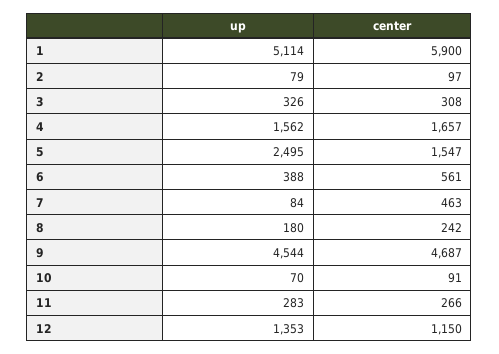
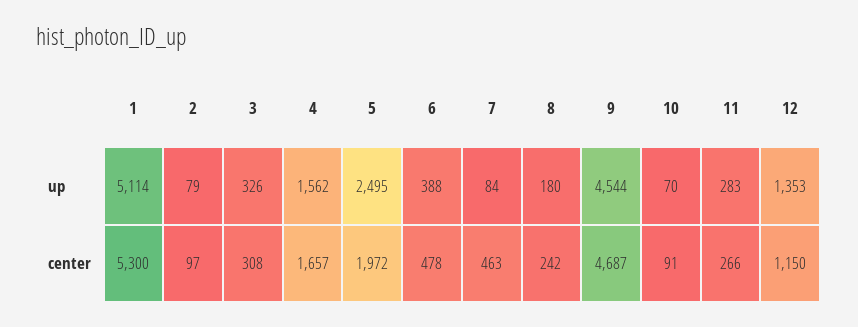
center, 1: 5900 -> 5300
center, 5: 1547 -> 1972
center, 6: 561 -> 478

